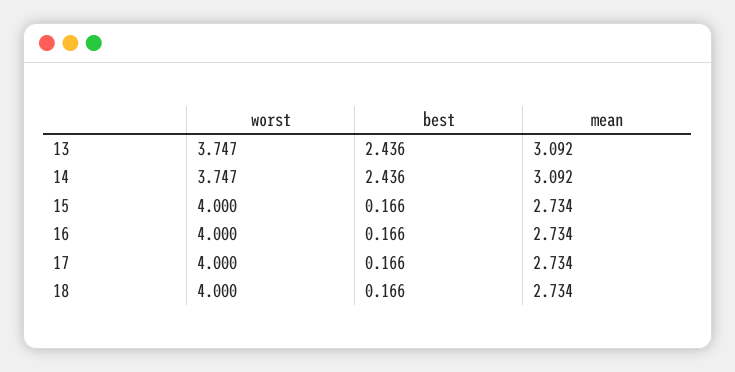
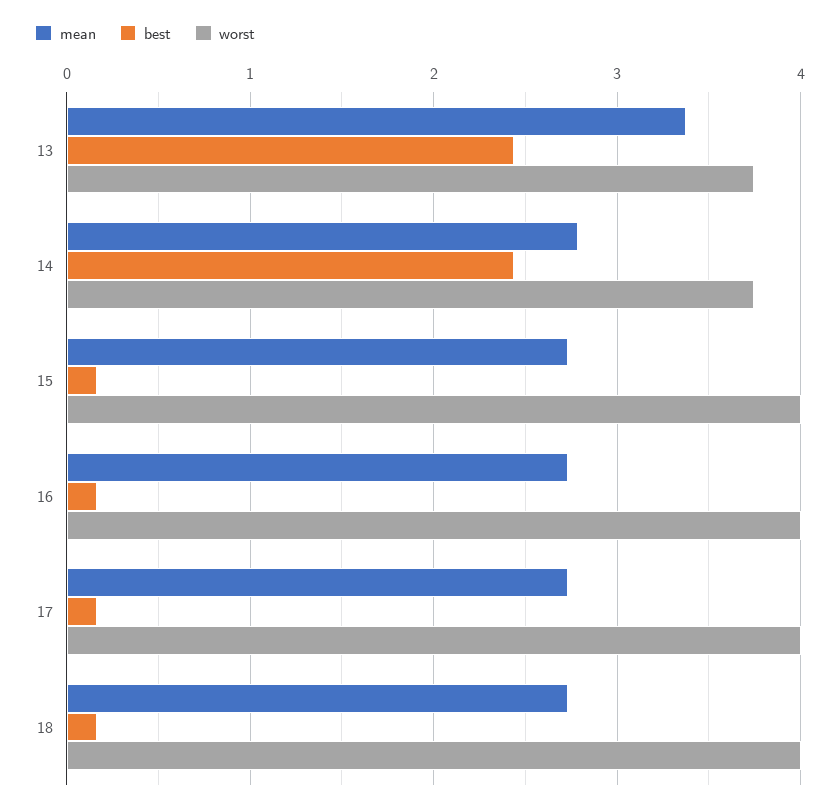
mean, 13: 3.092 -> 3.4
mean, 14: 3.092 -> 2.8

